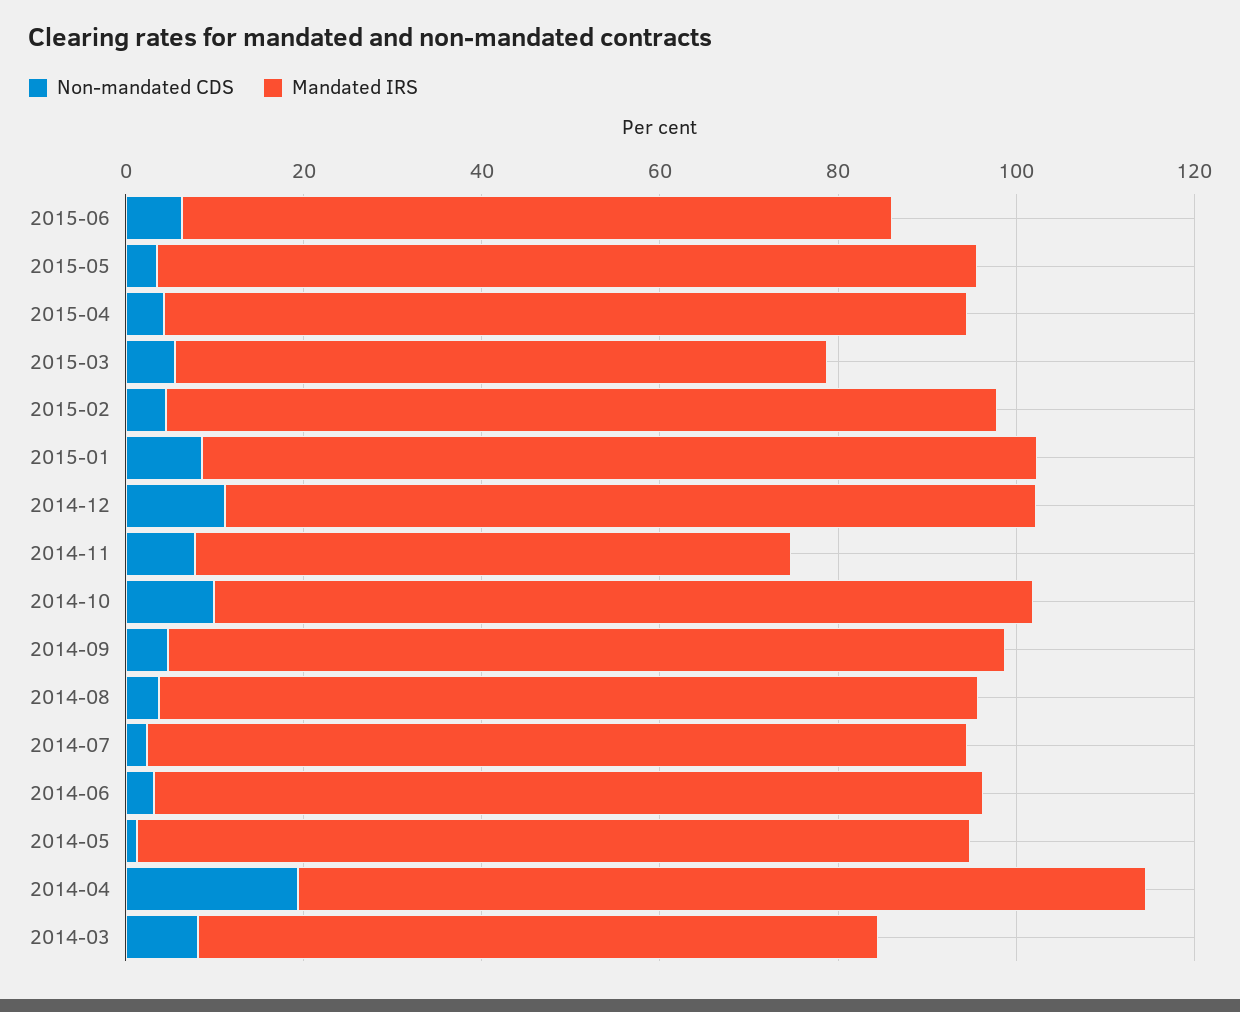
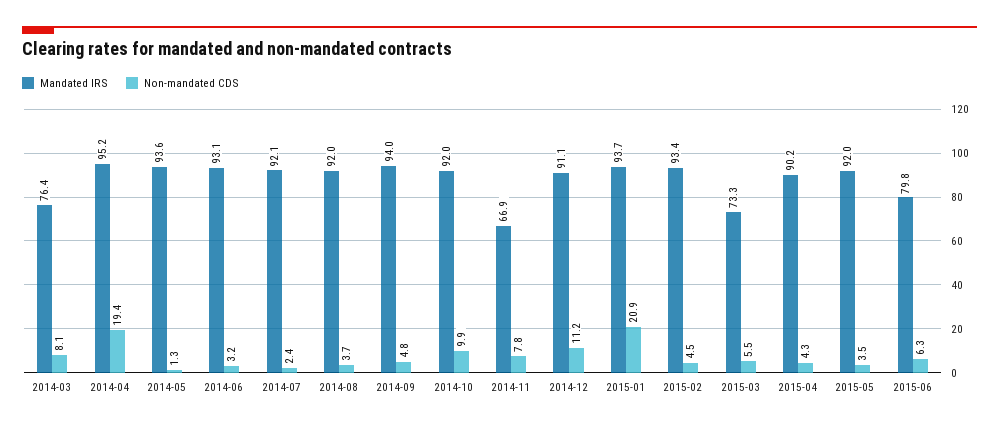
Non-mandated CDS, 2015-01: 10 -> 20.9

